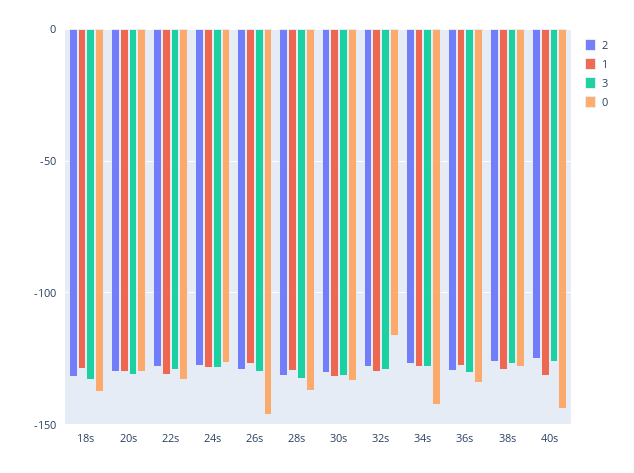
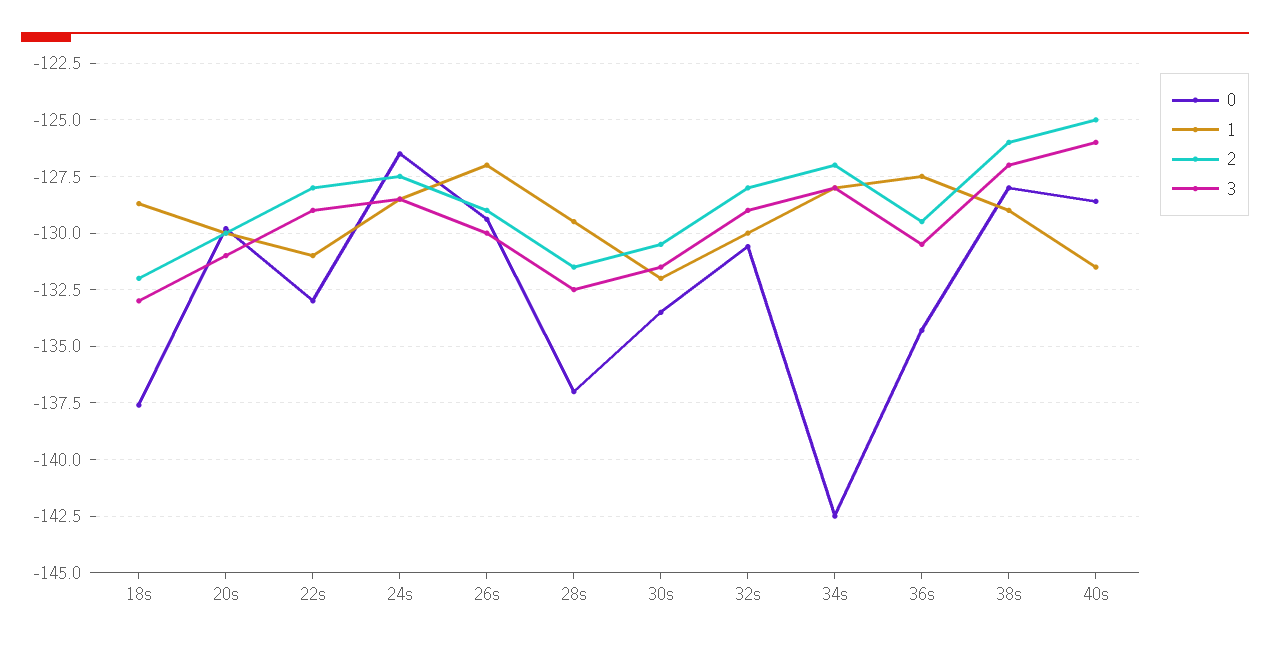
0, 26s: -145 -> -129.5
0, 32s: -115 -> -130.5
0, 40s: -145 -> -128.5

